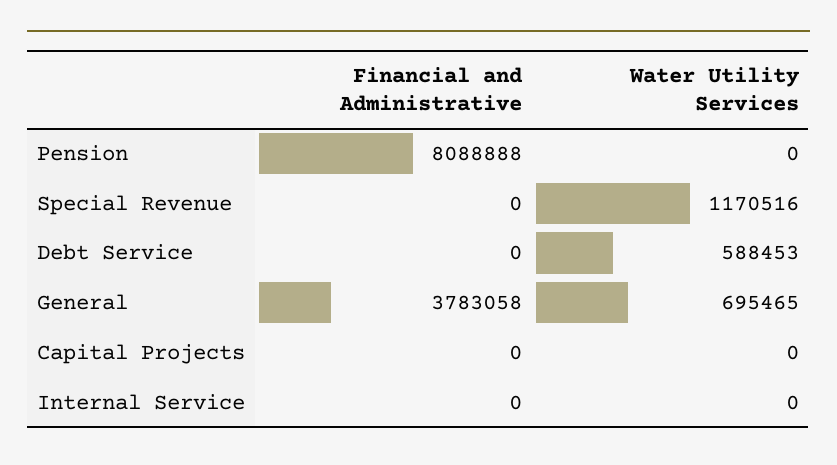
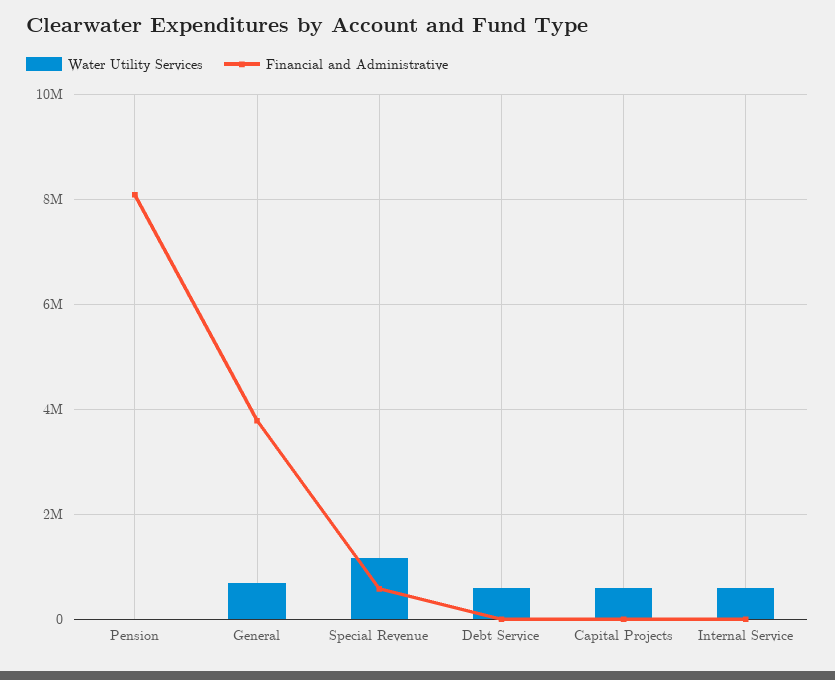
Financial and Administrative, Special Revenue: 0 -> 600000
Water Utility Services, Capital Projects: 0 -> 600000
Water Utility Services, Internal Service: 0 -> 600000

